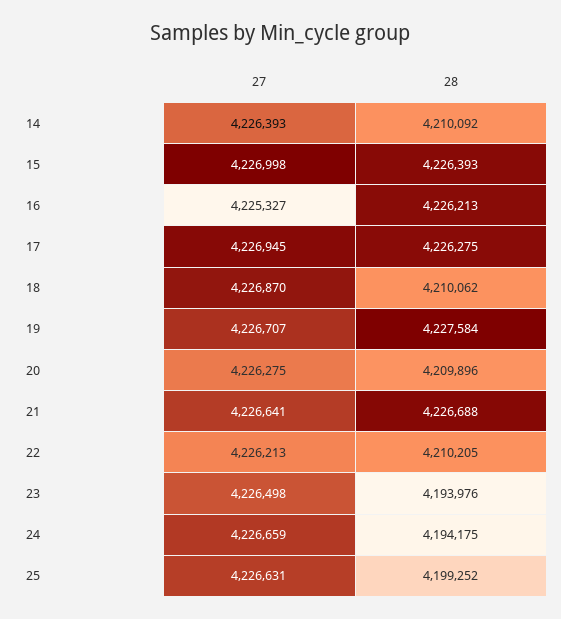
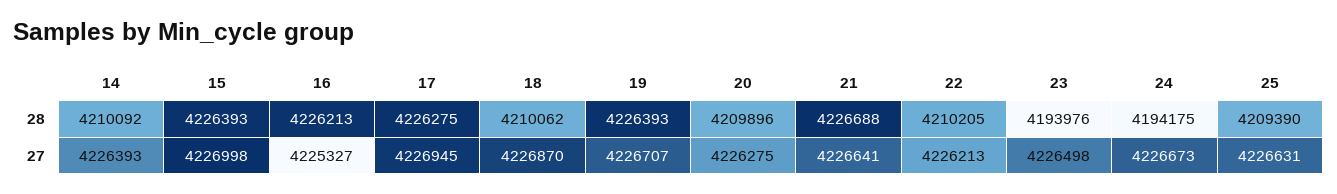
28, 19: 4227584 -> 4226393
27, 24: 4226659 -> 4226673
28, 25: 4199252 -> 4209390

